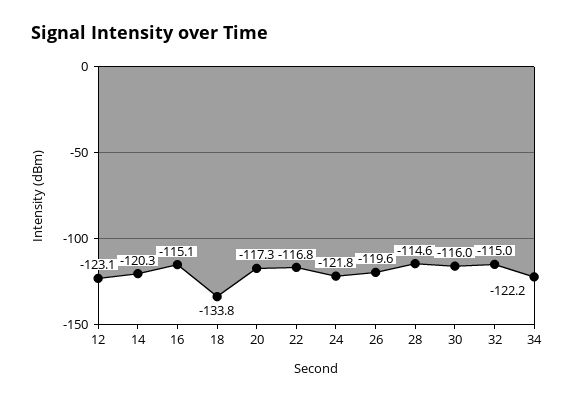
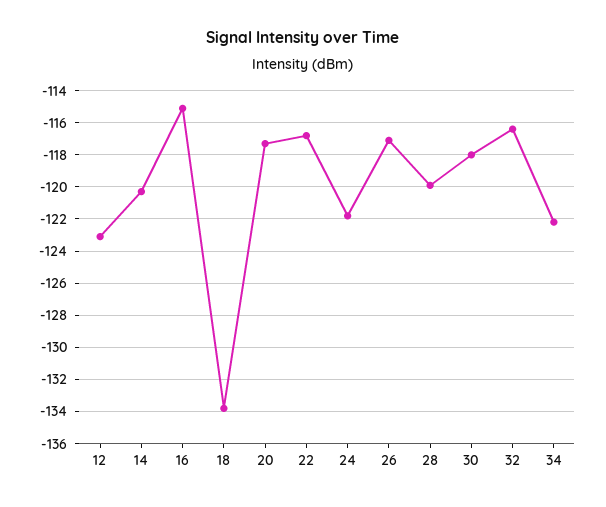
26: -119.6 -> -117
28: -114.6 -> -120
30: -116 -> -118
32: -115 -> -116.5

